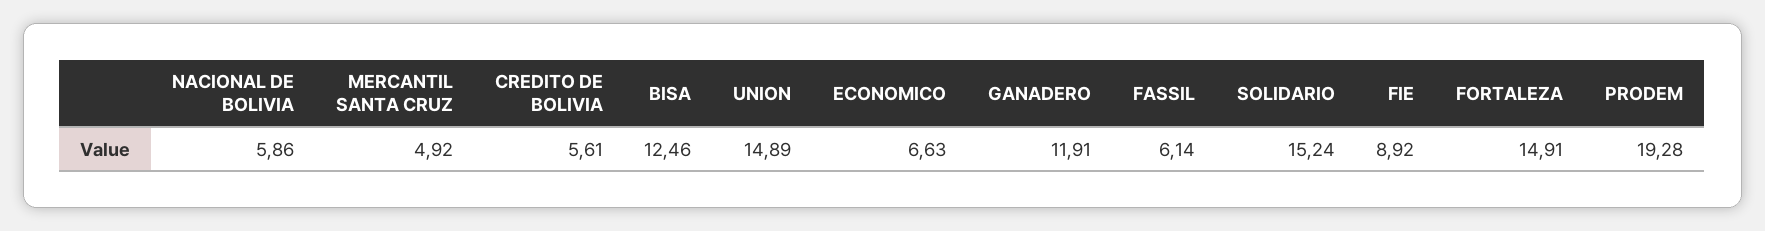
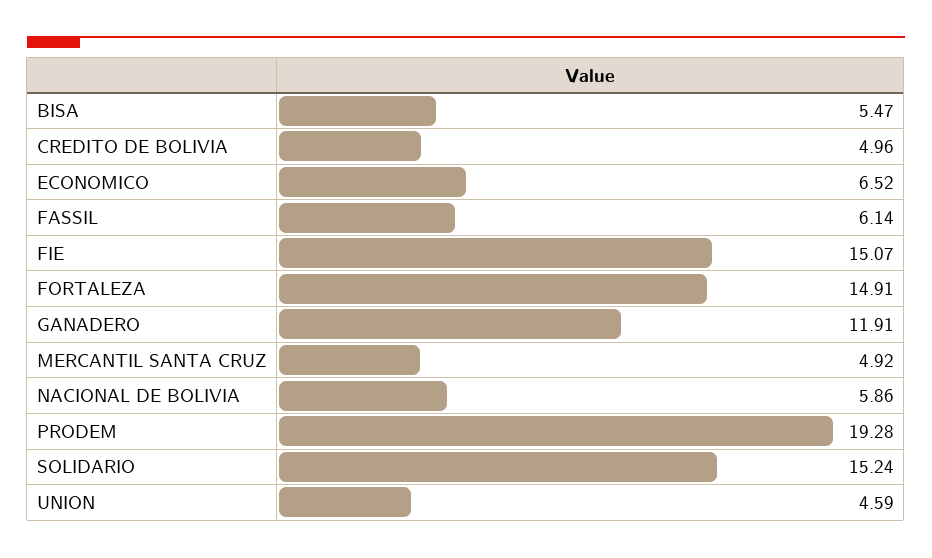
CREDITO DE BOLIVIA: 5.61 -> 4.96
BISA: 12.46 -> 5.47
UNION: 14.89 -> 4.59
ECONOMICO: 6.63 -> 6.52
FIE: 8.92 -> 15.07

